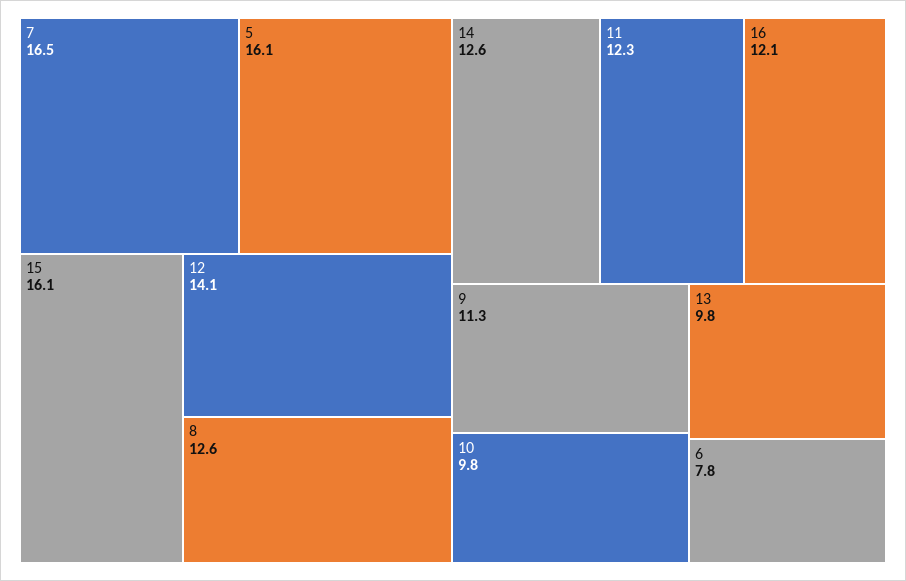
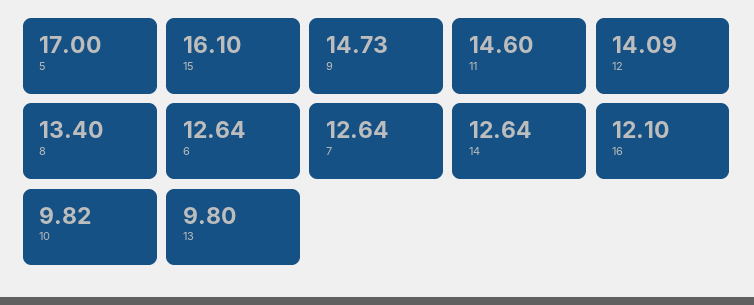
7: 16.5 -> 12.64
5: 16.1 -> 17
8: 12.6 -> 13.4
11: 12.3 -> 14.6
9: 11.3 -> 14.73
6: 7.8 -> 12.64

